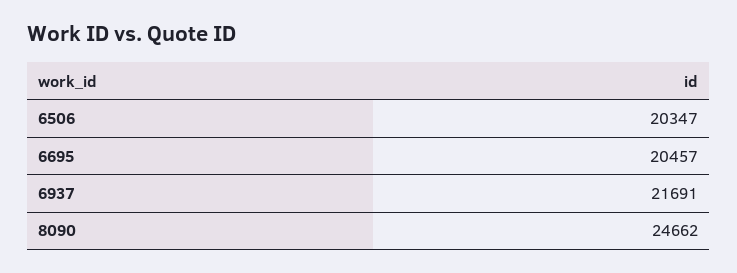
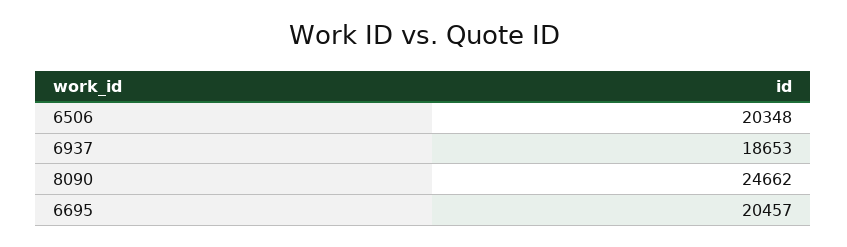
6506: 20347 -> 20348
6937: 21691 -> 18653

